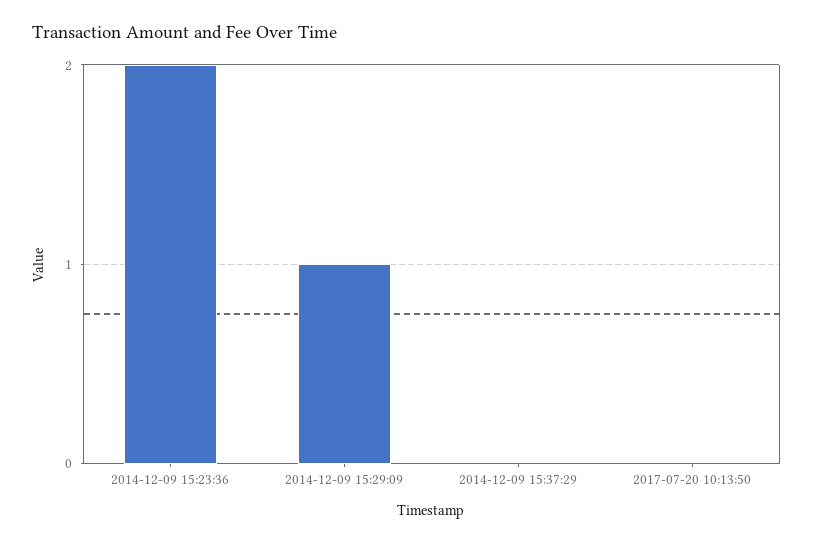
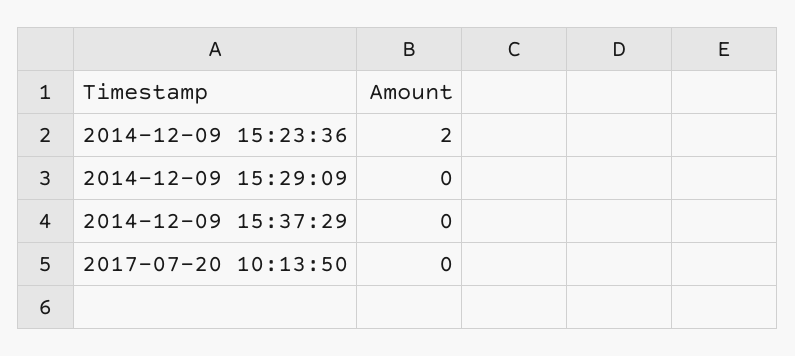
2014-12-09 15:29:09: 1 -> 0

